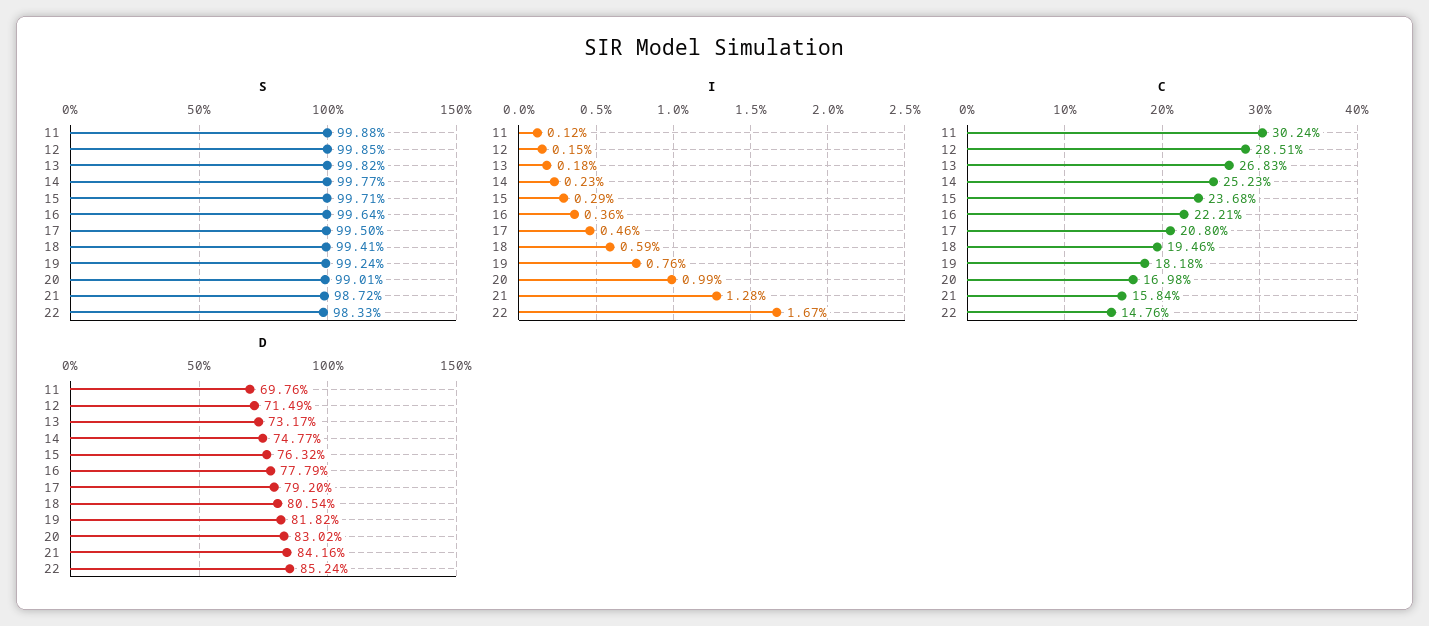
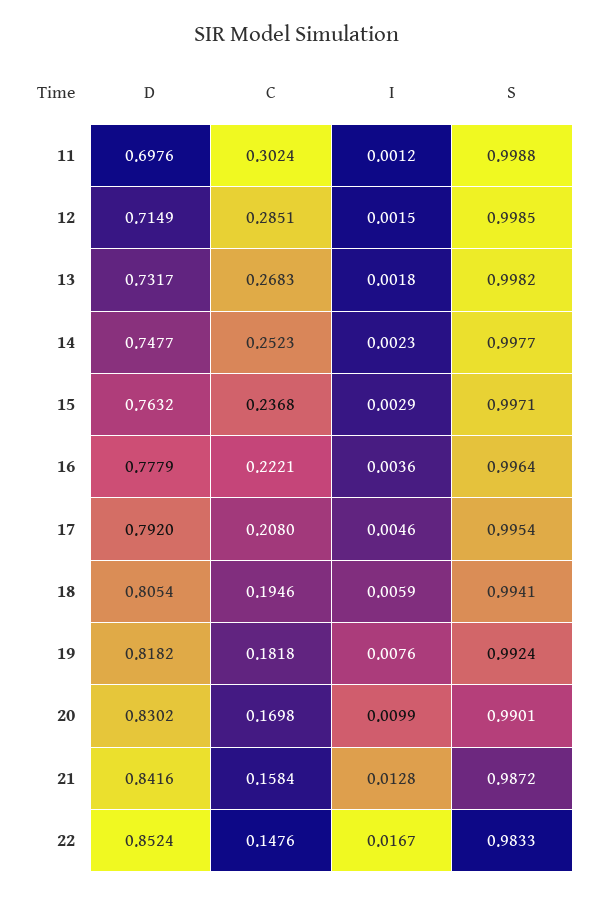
S, 17: 0.995 -> 0.9954

